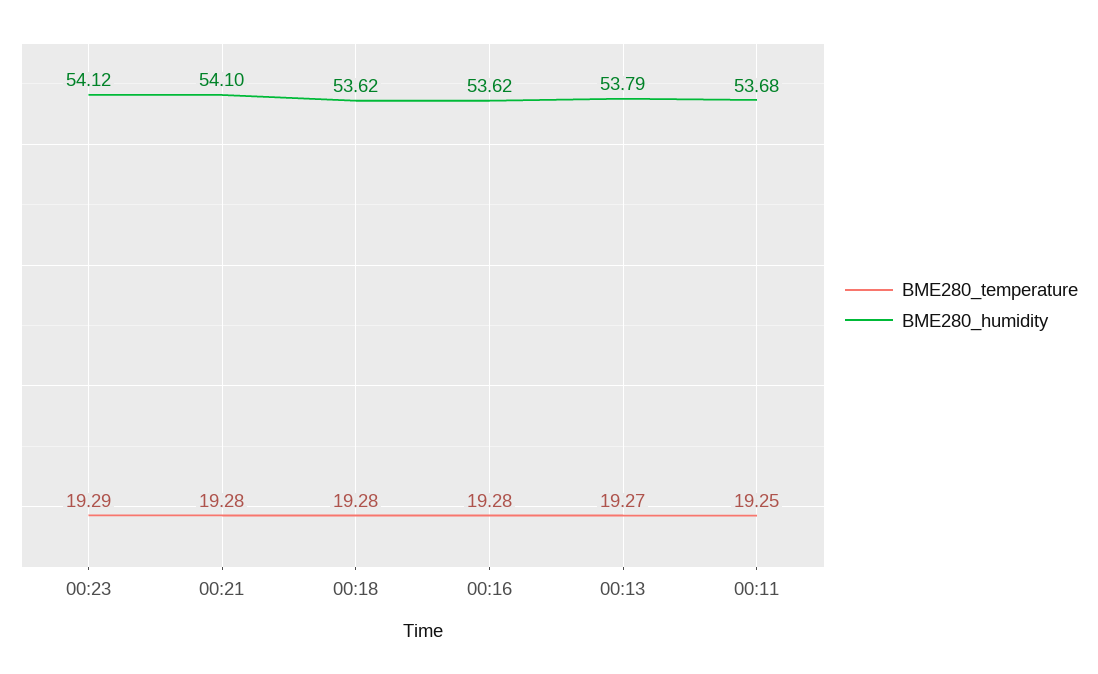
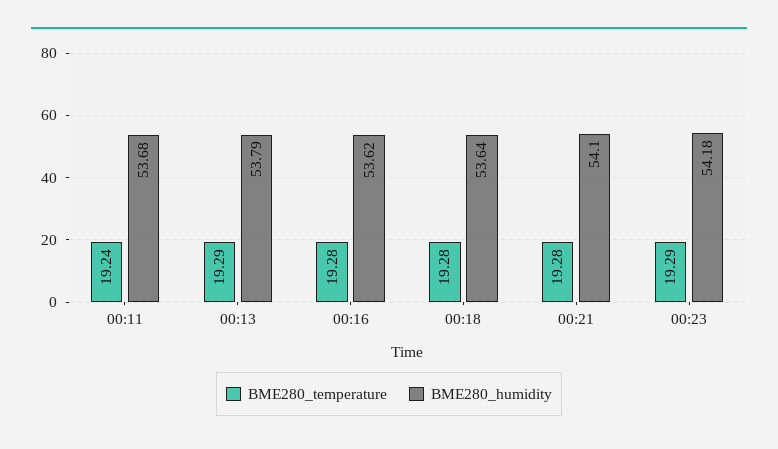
BME280_humidity, 00:23: 54.12 -> 54.18
BME280_humidity, 00:18: 53.62 -> 53.64
BME280_temperature, 00:13: 19.27 -> 19.29
BME280_temperature, 00:11: 19.25 -> 19.24

